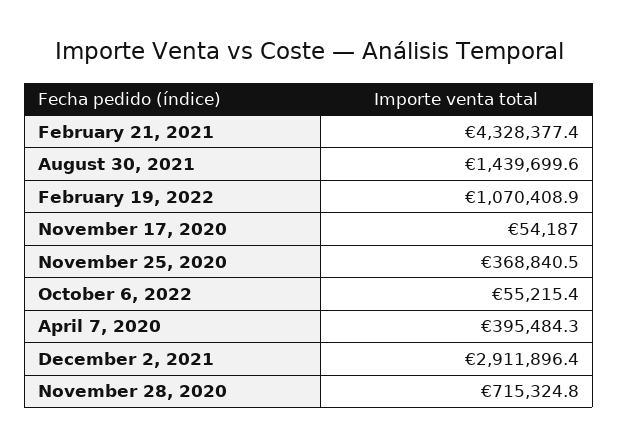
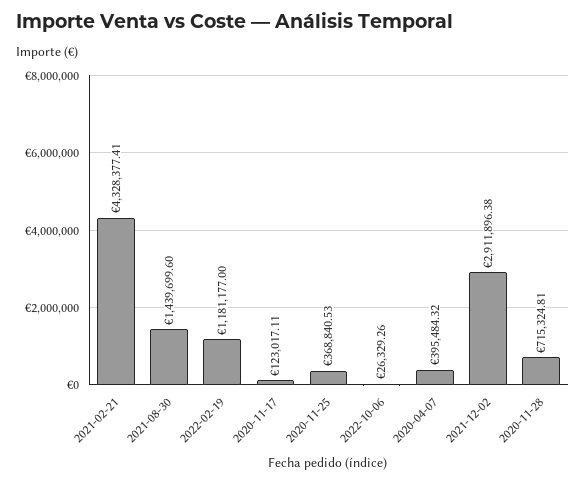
February 19, 2022: 1070408.9 -> 1181177
November 17, 2020: 54187 -> 123017.11
October 6, 2022: 55215.4 -> 26329.26

